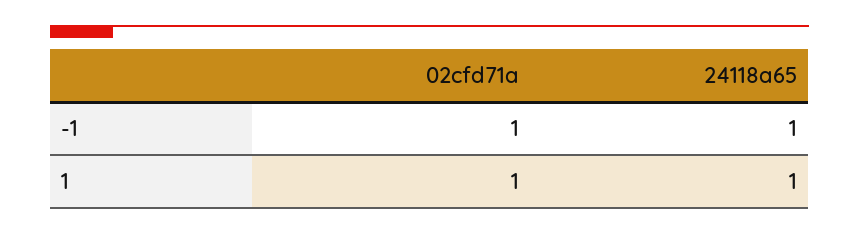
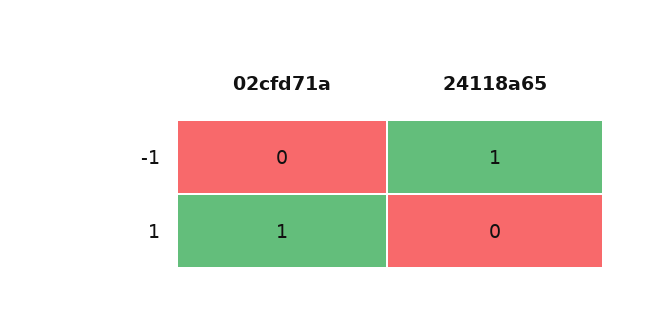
02cfd71a, -1: 1 -> 0
24118a65, 1: 1 -> 0

